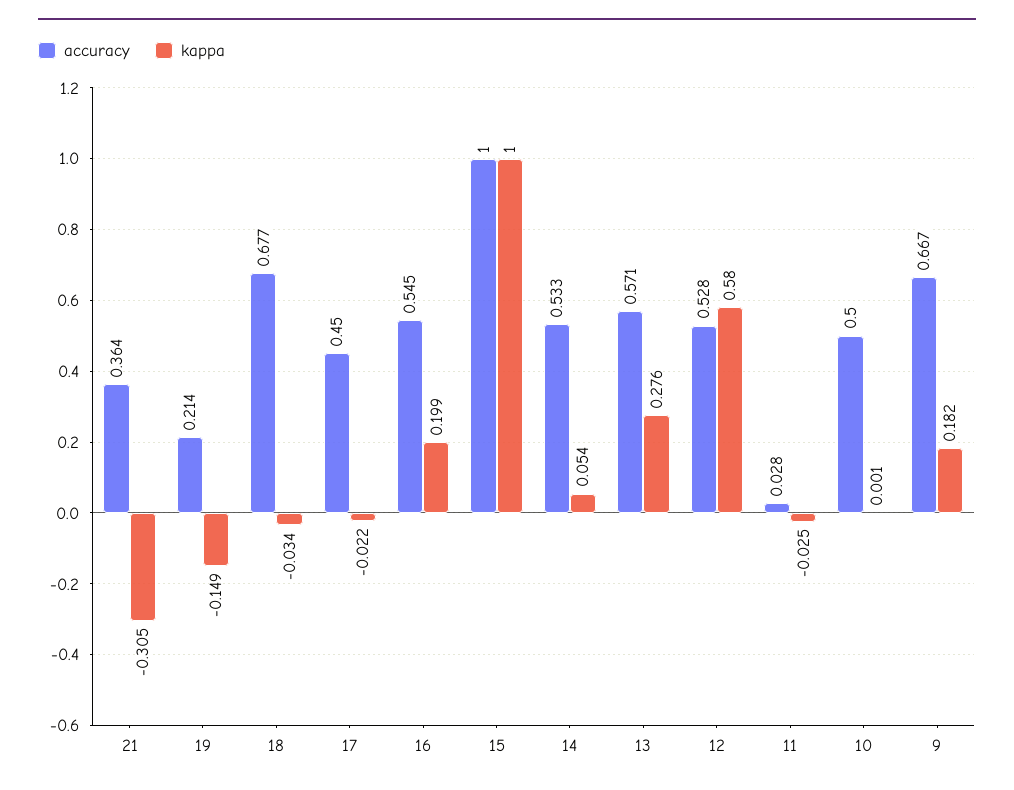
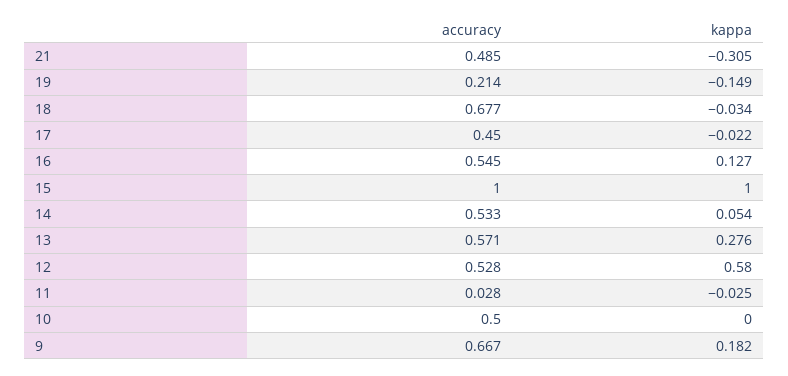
accuracy, 21: 0.364 -> 0.485
kappa, 16: 0.199 -> 0.127
kappa, 10: 0.001 -> 0

